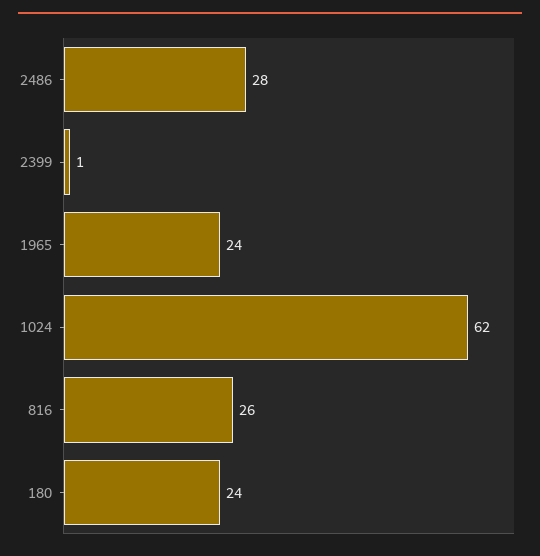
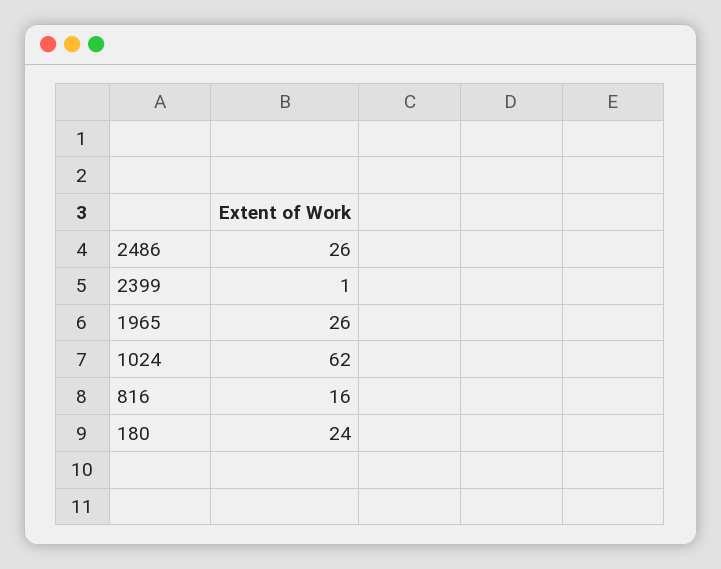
2486: 28 -> 26
1965: 24 -> 26
816: 26 -> 16

